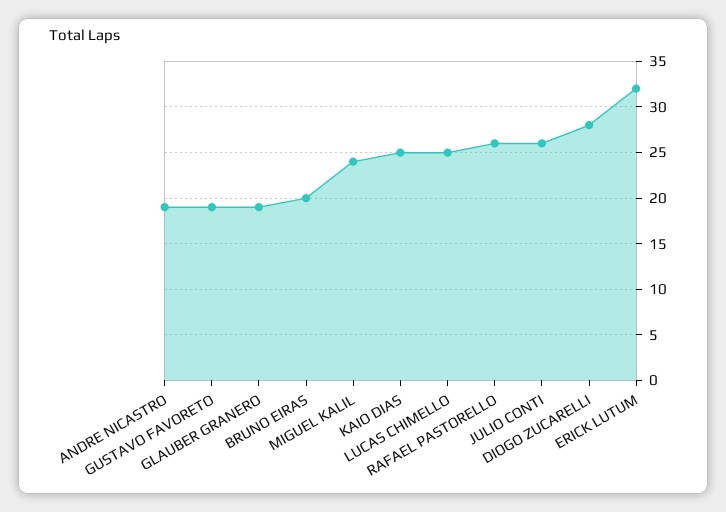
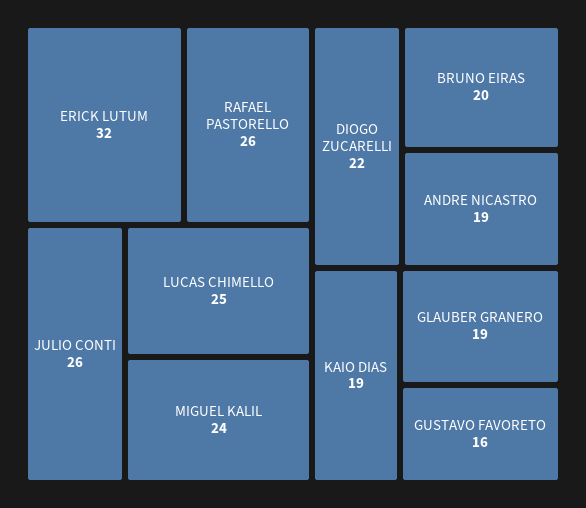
GUSTAVO FAVORETO: 19 -> 16
KAIO DIAS: 25 -> 19
DIOGO ZUCARELLI: 28 -> 22

